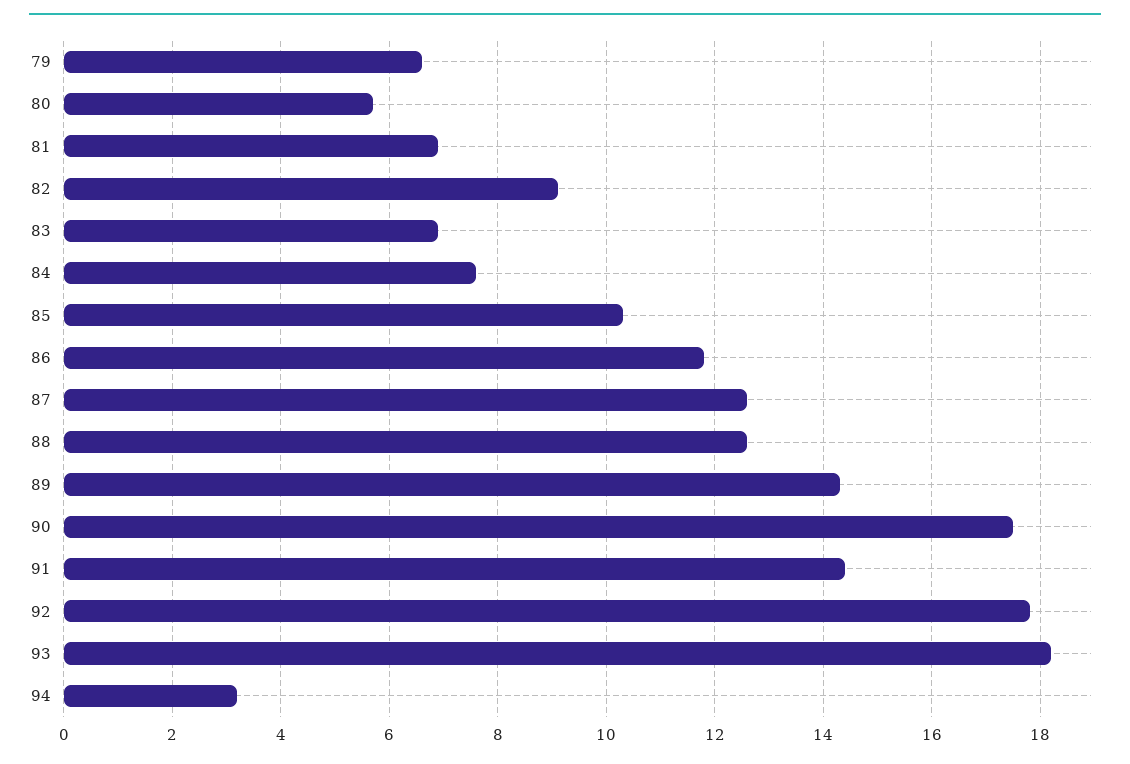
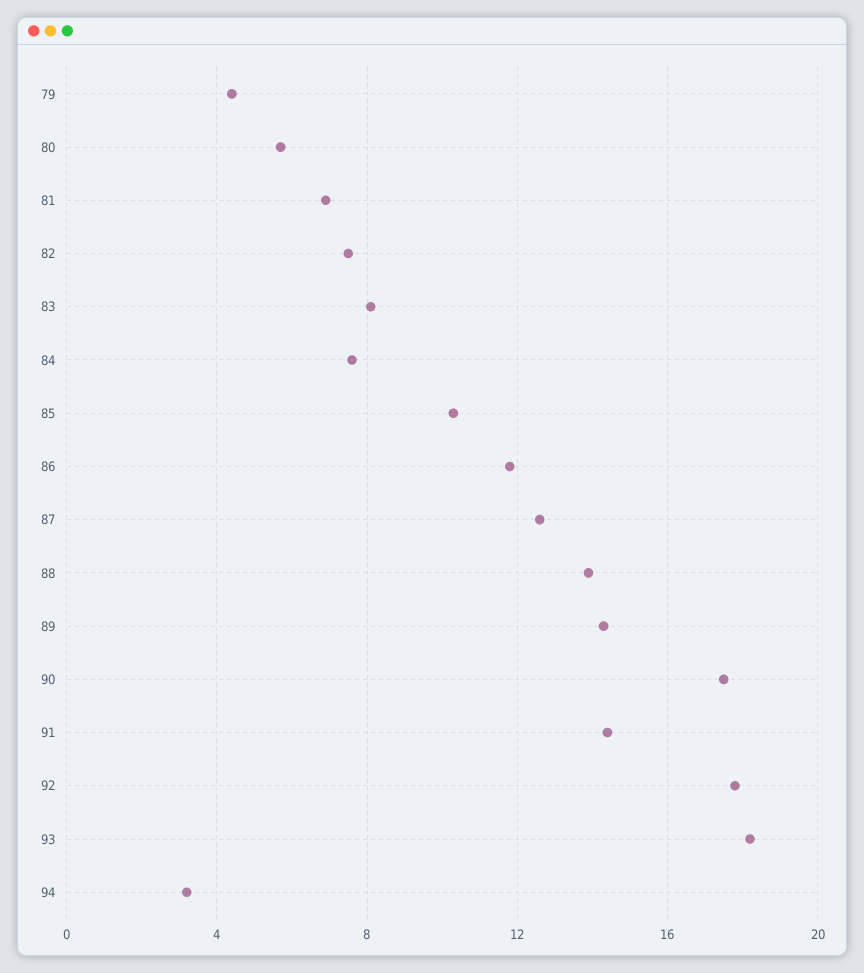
79: 6.5 -> 4.5
82: 9 -> 7.5
83: 7 -> 8
88: 12.5 -> 14

